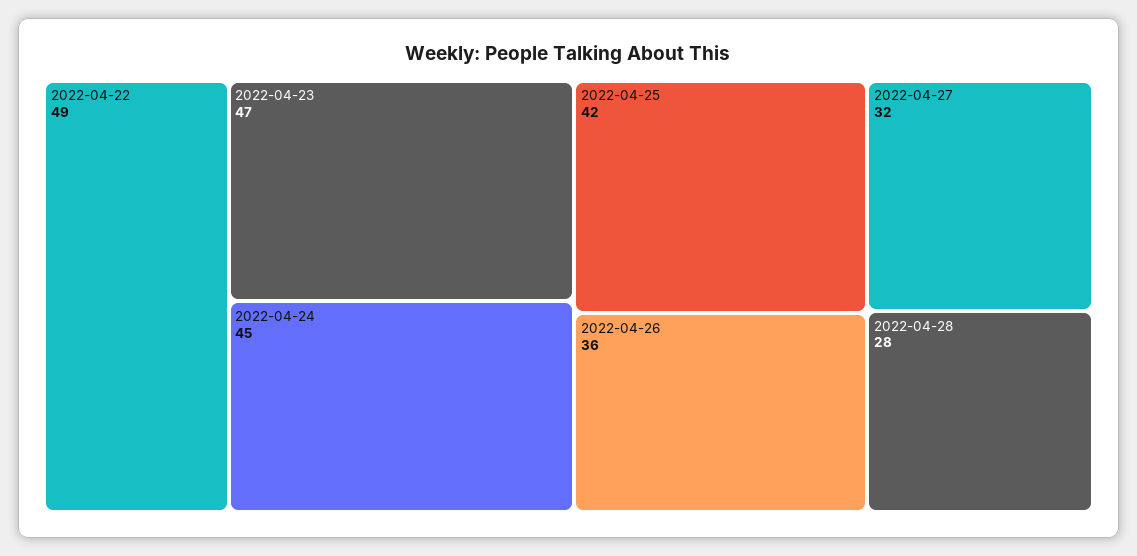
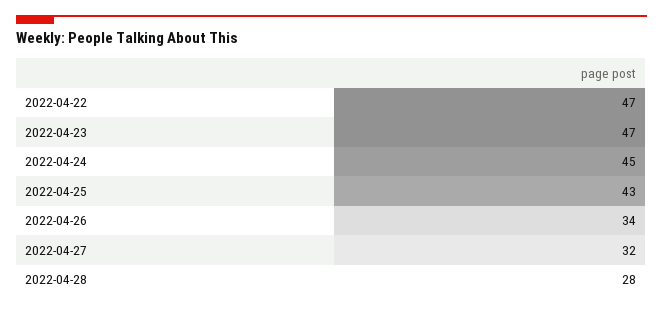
2022-04-22: 49 -> 47
2022-04-25: 42 -> 43
2022-04-26: 36 -> 34

